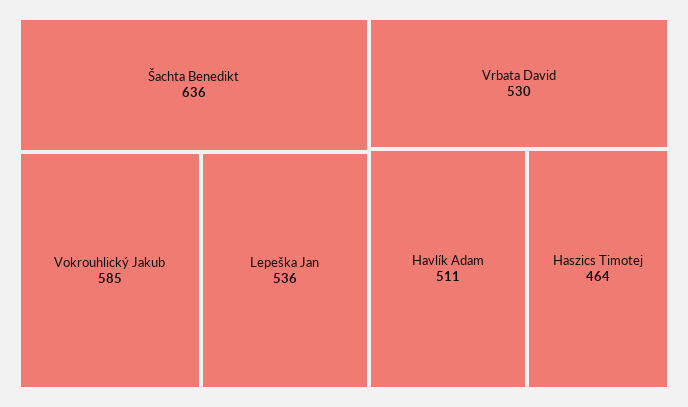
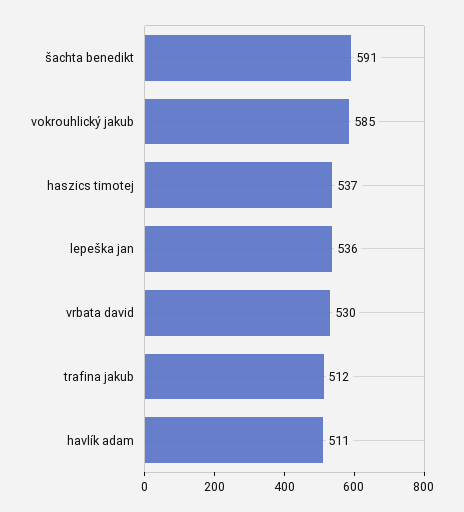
Šachta Benedikt: 636 -> 591
Haszics Timotej: 464 -> 537
trafina jakub: none -> 512

